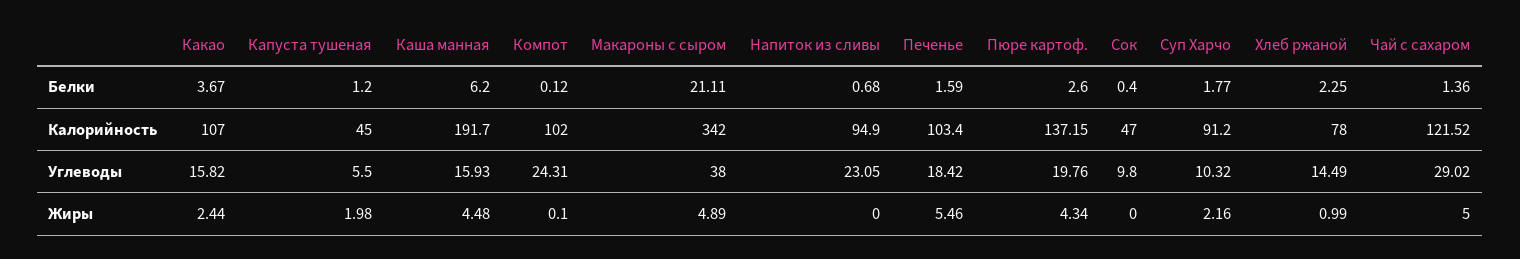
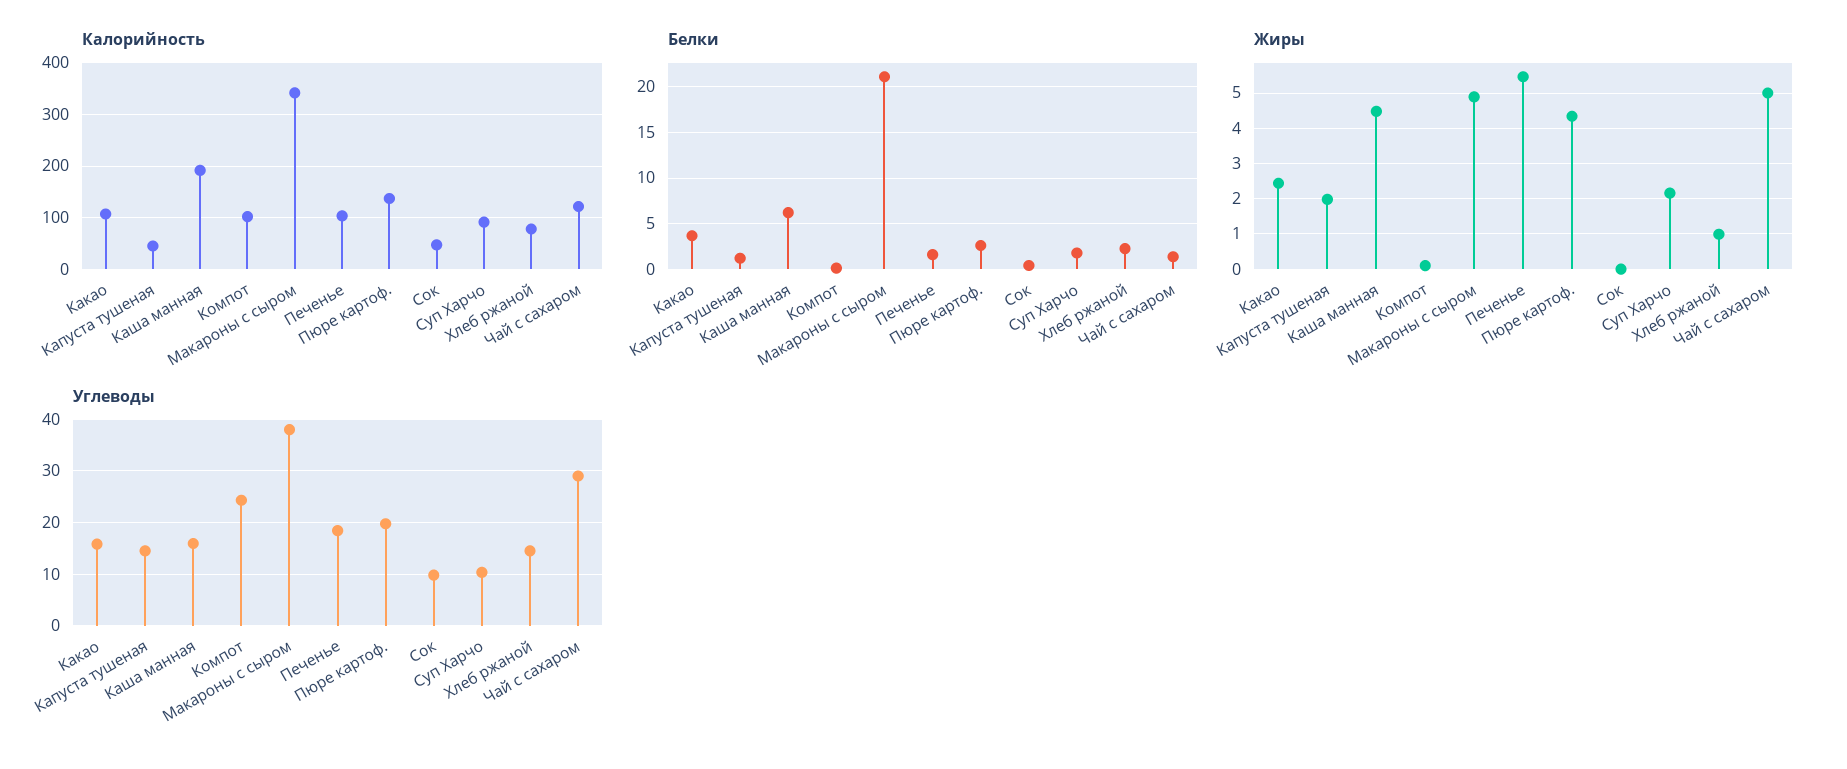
Белки, Напиток из сливы: 0.68 -> none
Калорийность, Напиток из сливы: 94.9 -> none
Углеводы, Капуста тушеная: 5.5 -> 14
Углеводы, Напиток из сливы: 23.05 -> none
Жиры, Напиток из сливы: 0 -> none

